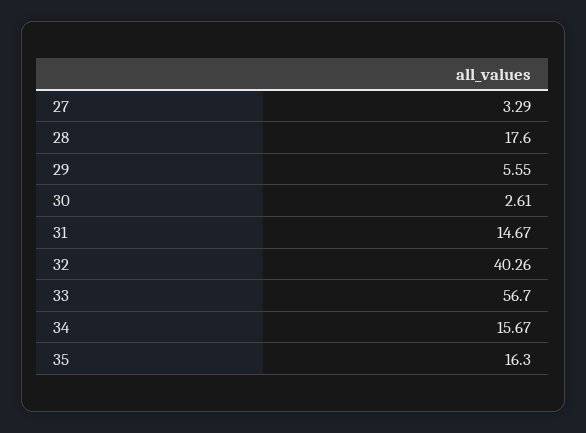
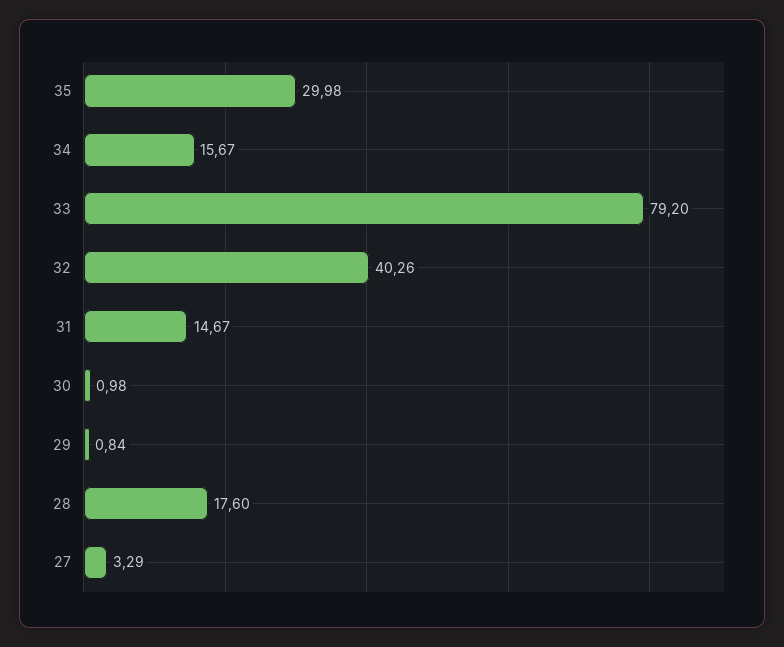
29: 5.55 -> 0.84
30: 2.61 -> 0.98
33: 56.7 -> 79.2
35: 16.3 -> 29.98

